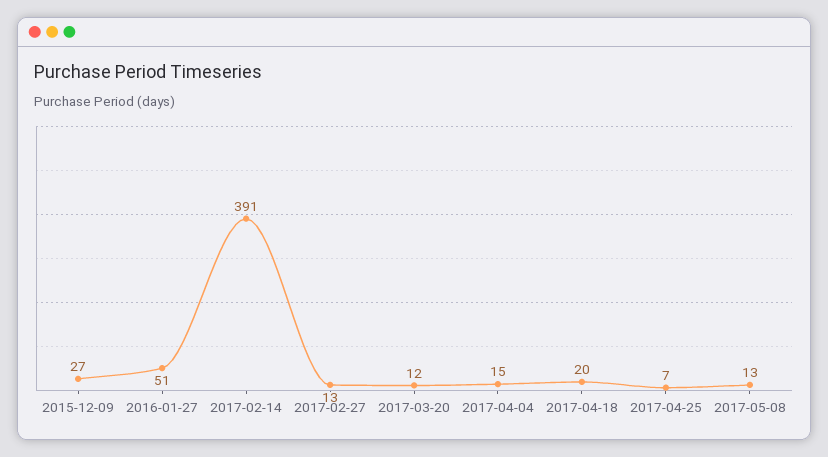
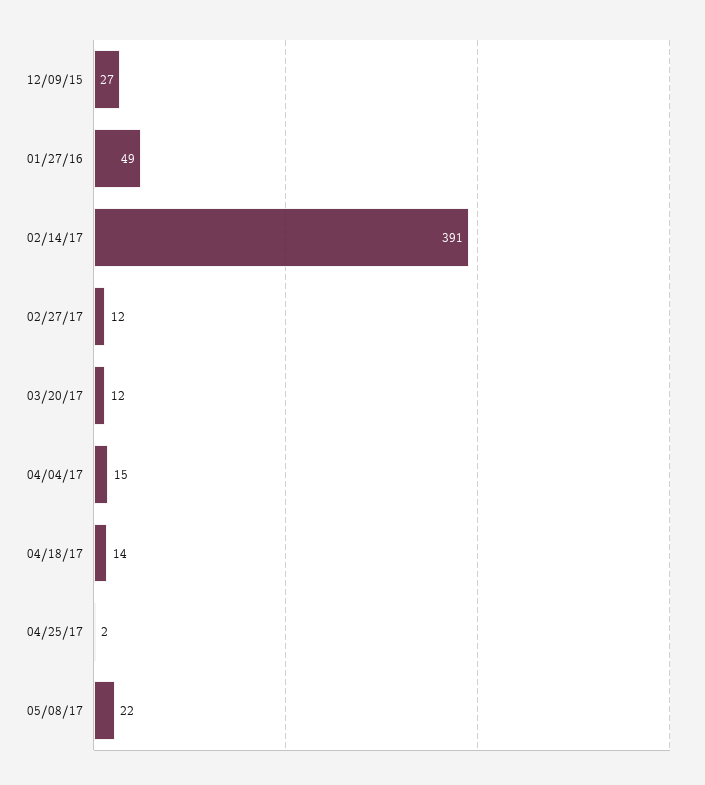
2016-01-27: 51 -> 49
2017-02-27: 13 -> 12
2017-04-18: 20 -> 14
2017-04-25: 7 -> 2
2017-05-08: 13 -> 22

